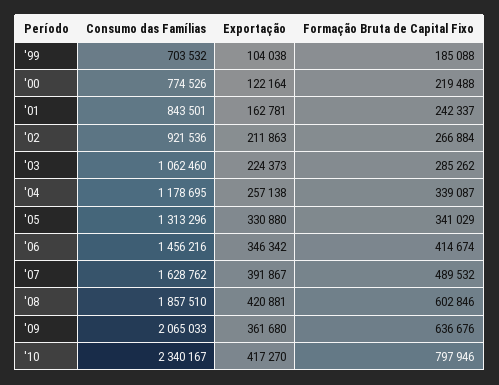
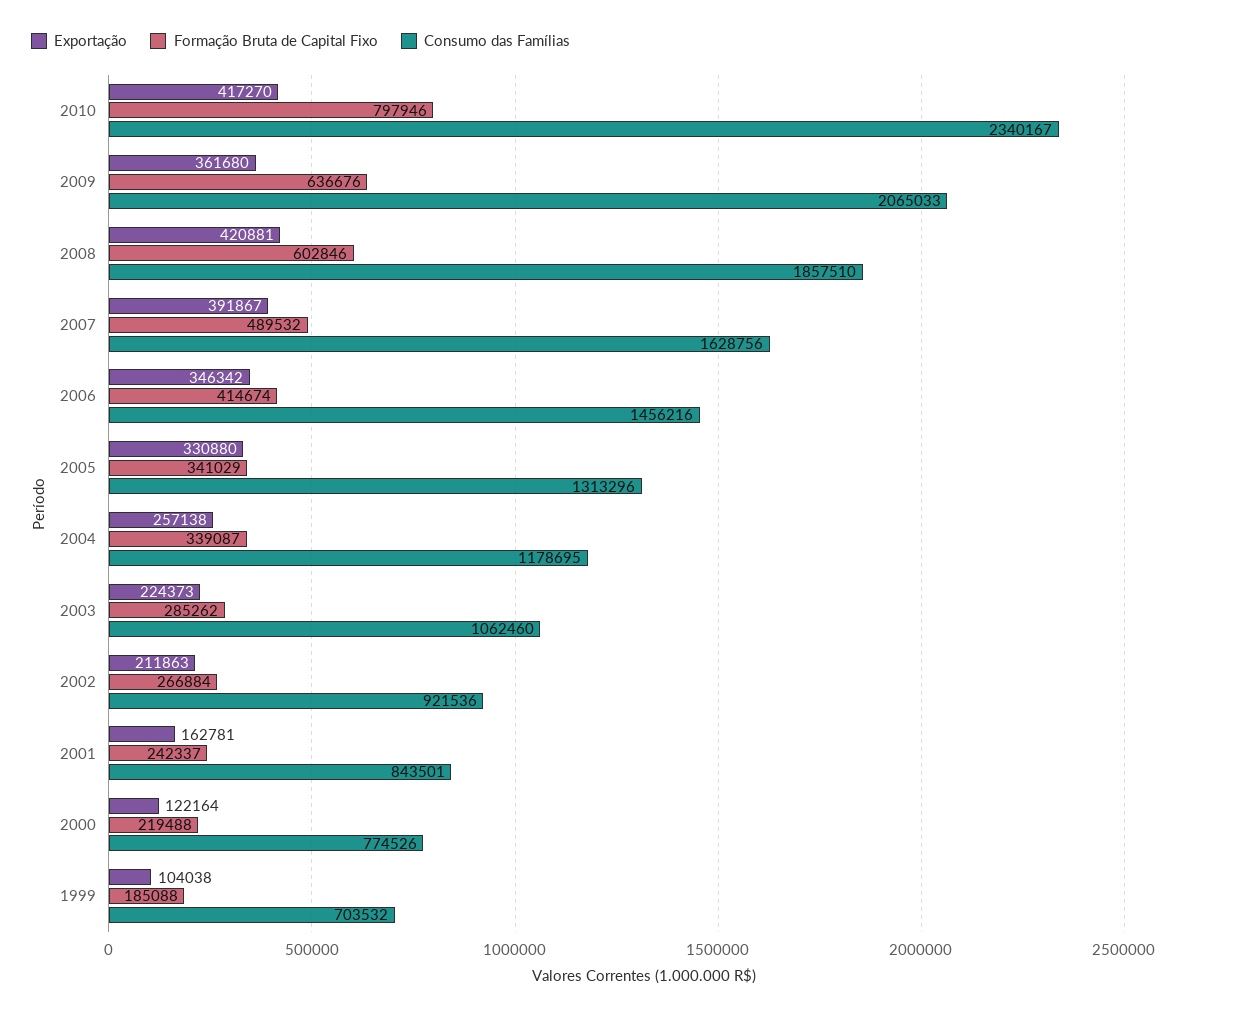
Consumo das Famílias, '07: 1628762 -> 1628756

